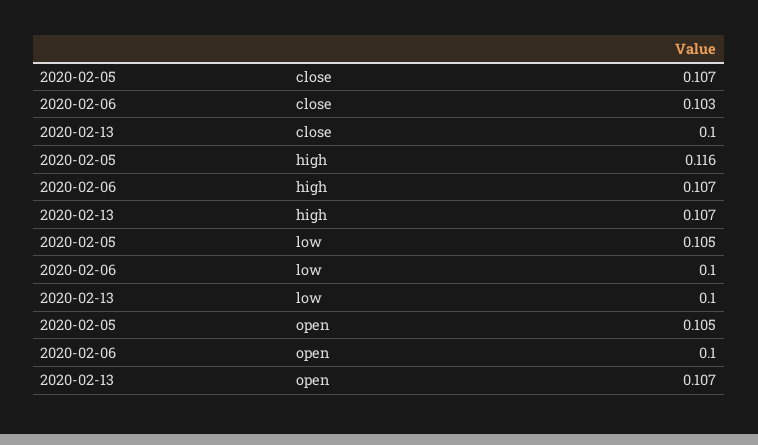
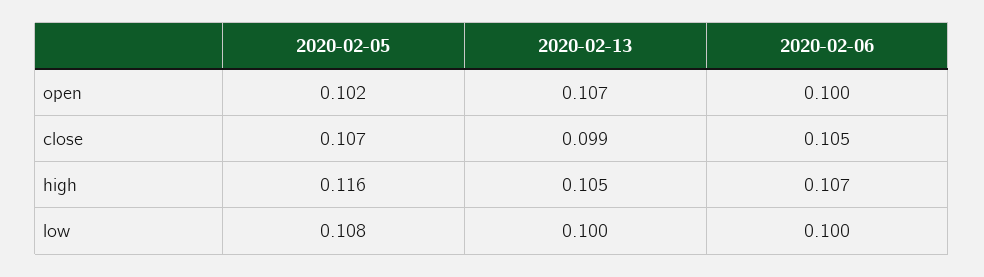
2020-02-06, close: 0.103 -> 0.105
2020-02-13, close: 0.1 -> 0.099
2020-02-13, high: 0.107 -> 0.105
2020-02-05, low: 0.105 -> 0.108
2020-02-05, open: 0.105 -> 0.102

